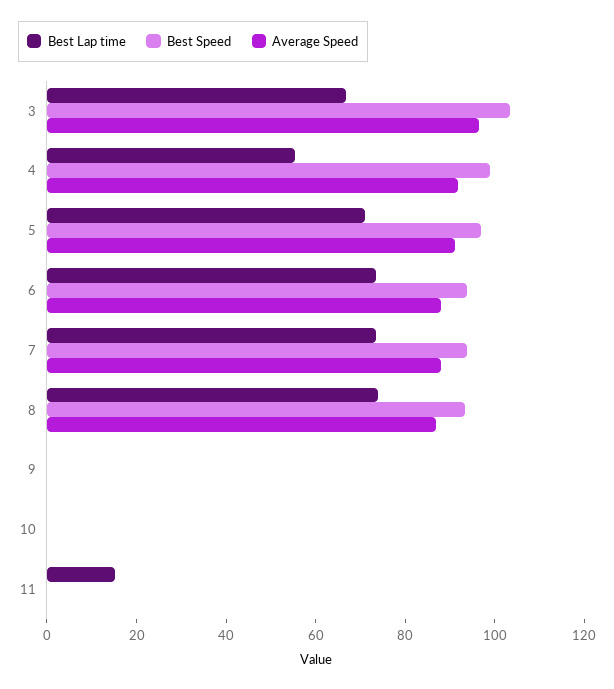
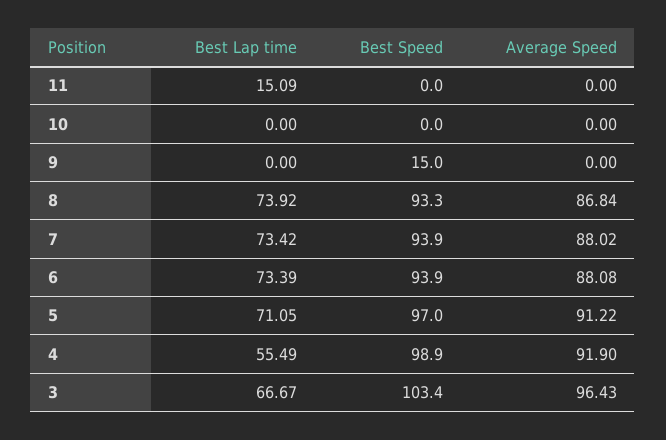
Best Speed, 9: 0 -> 15

